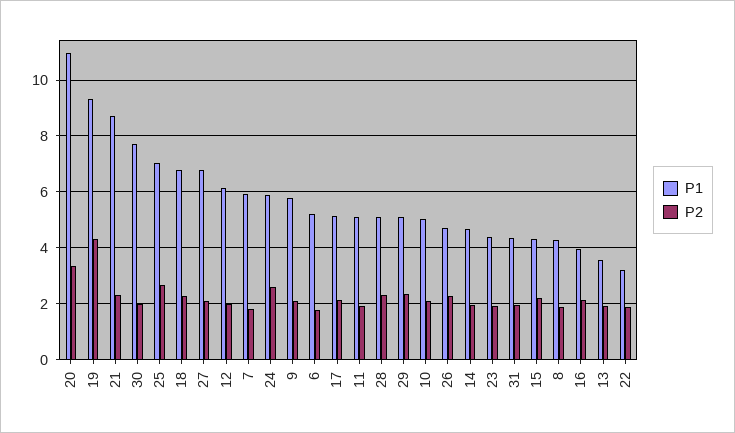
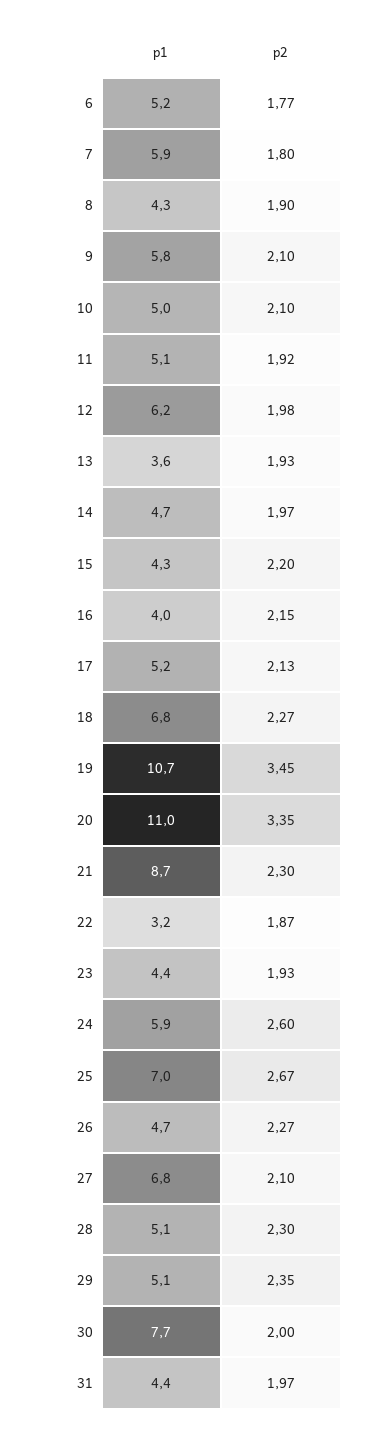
P1, 19: 9.25 -> 10.7
P2, 19: 4.25 -> 3.45

